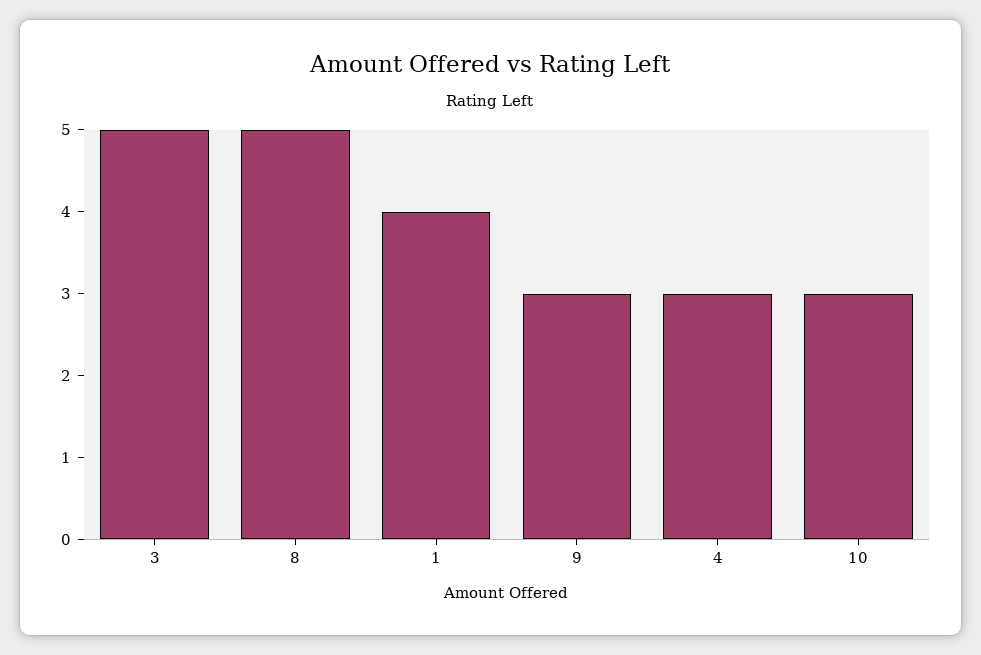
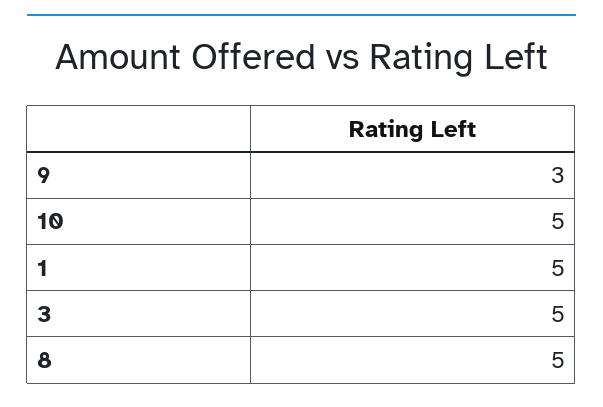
1: 4 -> 5
4: 3 -> none
10: 3 -> 5

